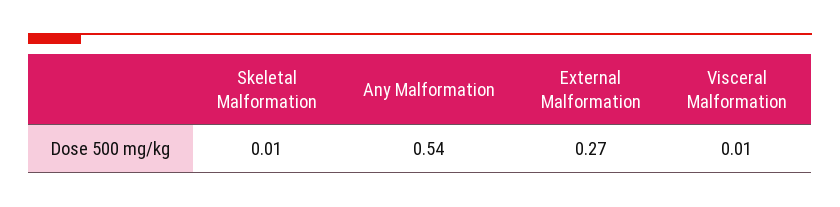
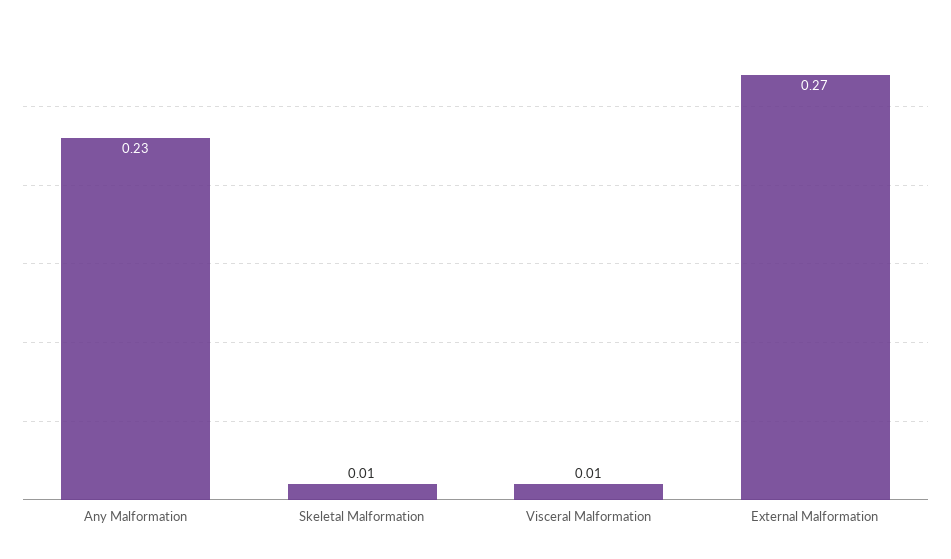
Any Malformation: 0.54 -> 0.23

